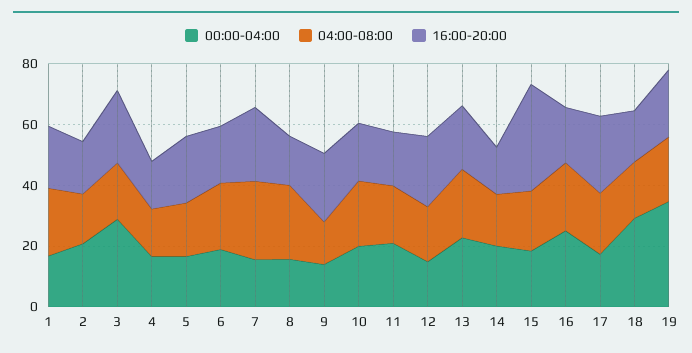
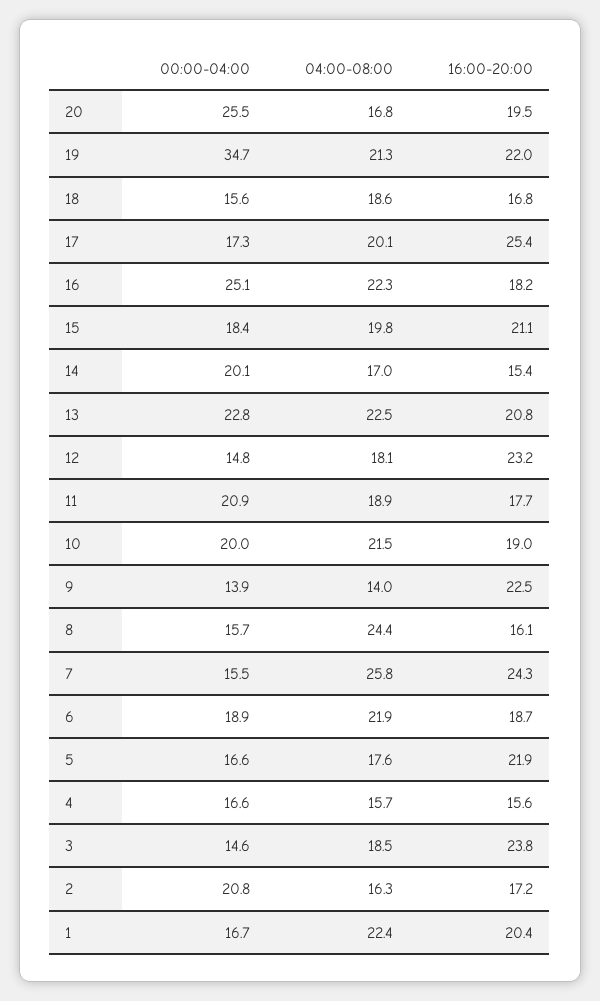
00:00-04:00, 3: 30 -> 14.6
16:00-20:00, 15: 35 -> 21.1
00:00-04:00, 18: 30 -> 15.6
00:00-04:00, 20: none -> 25.5
04:00-08:00, 20: none -> 16.8
16:00-20:00, 20: none -> 19.5

